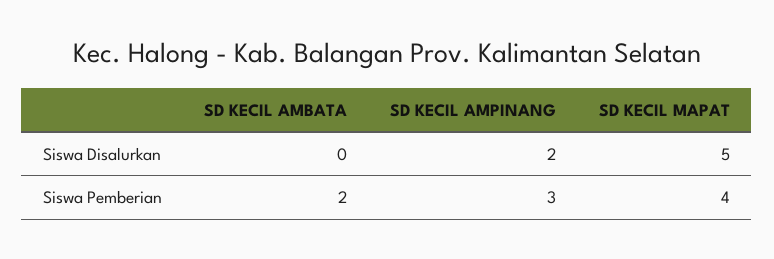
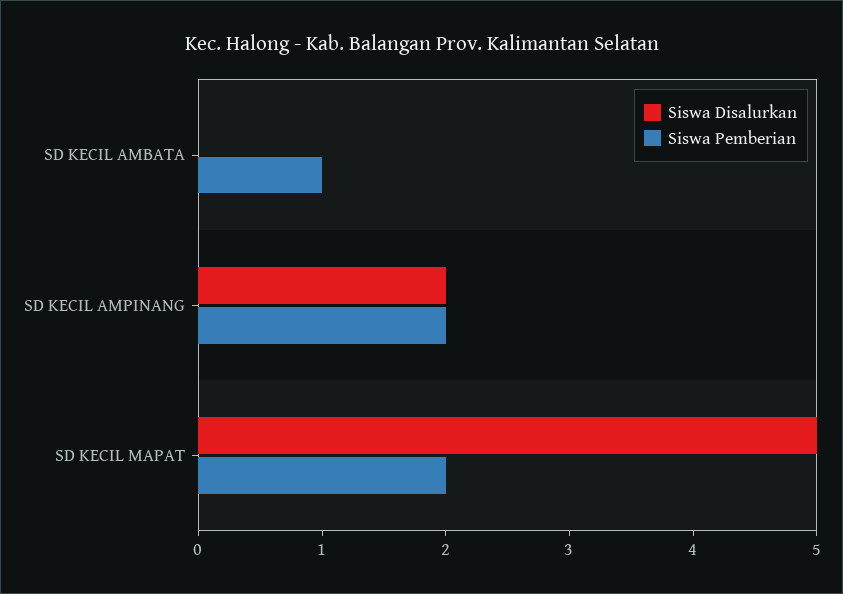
Siswa Pemberian, SD KECIL AMBATA: 2 -> 1
Siswa Pemberian, SD KECIL AMPINANG: 3 -> 2
Siswa Pemberian, SD KECIL MAPAT: 4 -> 2

